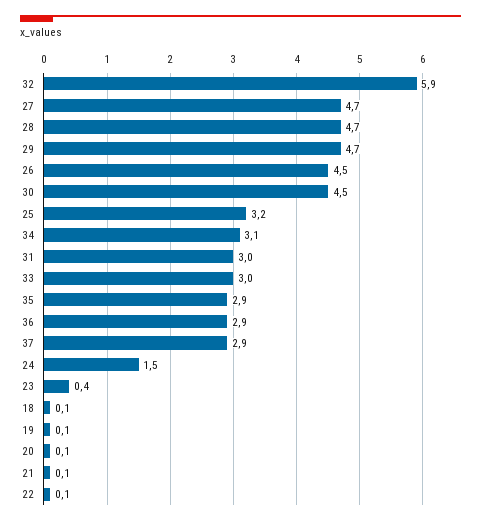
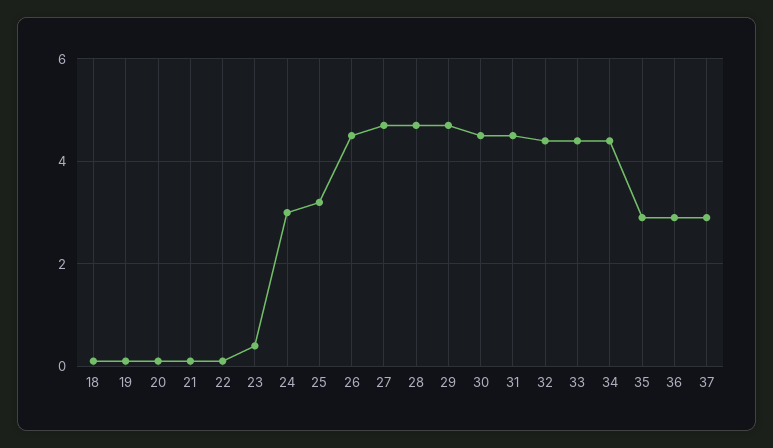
32: 5.9 -> 4.5
34: 3.1 -> 4.5
31: 3 -> 4.5
33: 3 -> 4.5
24: 1.5 -> 3

